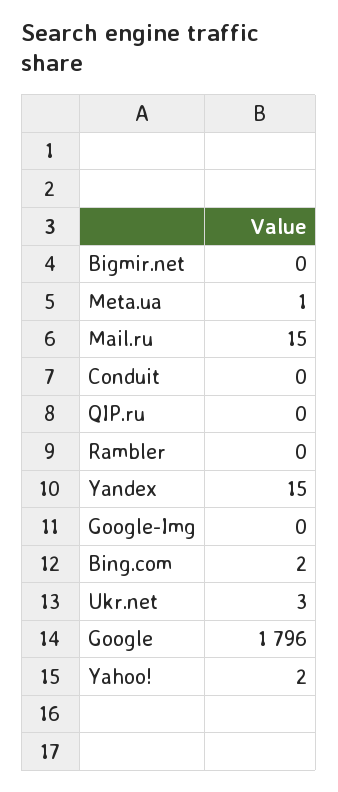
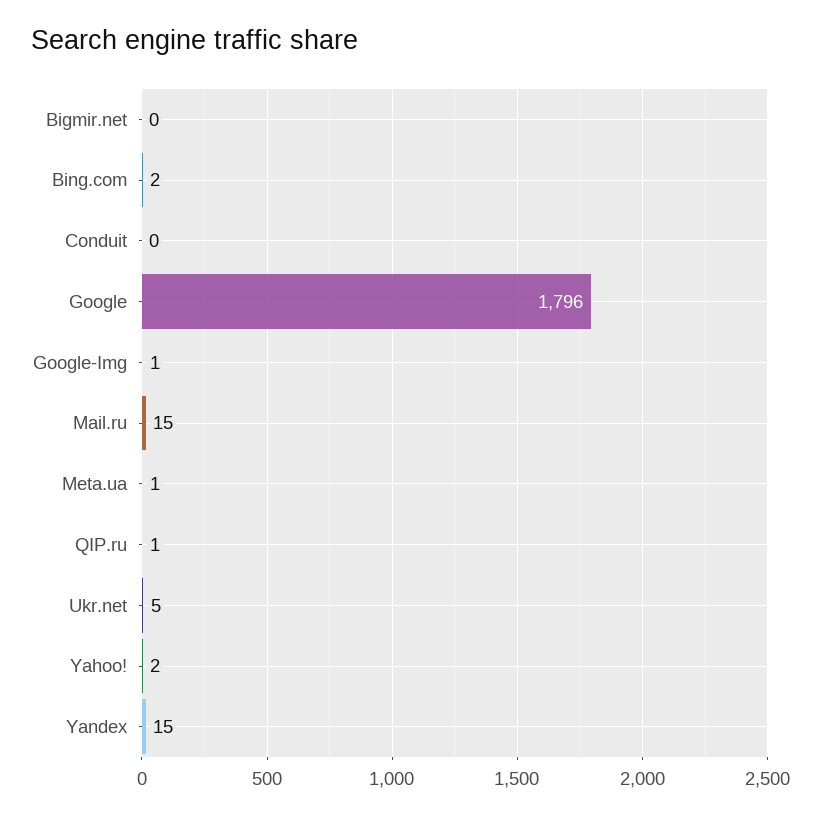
QIP.ru: 0 -> 1
Rambler: 0 -> none
Google-Img: 0 -> 1
Ukr.net: 3 -> 5

